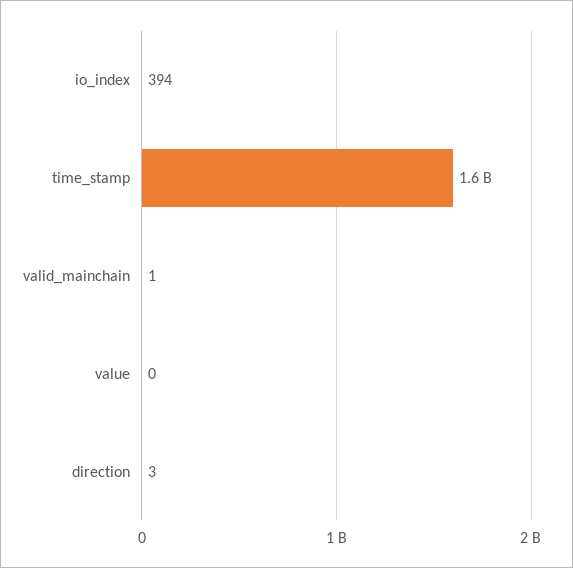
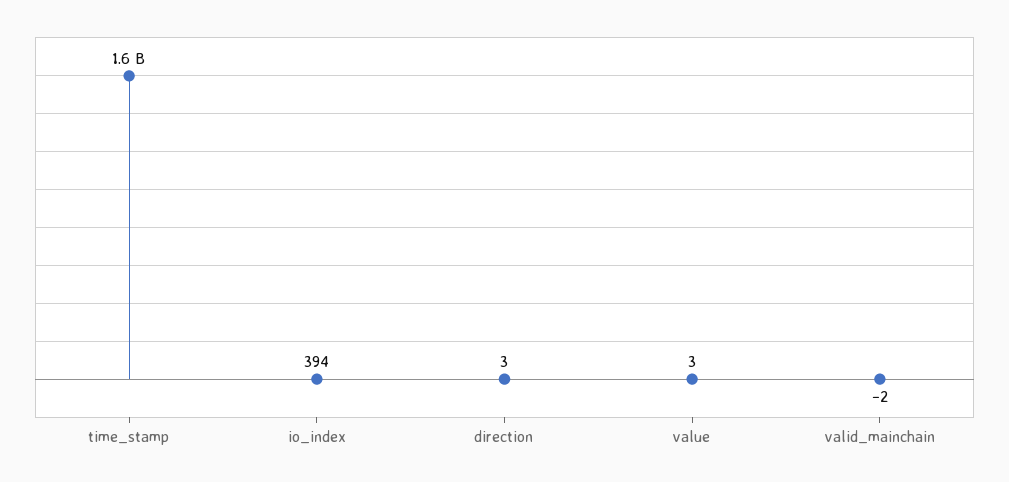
valid_mainchain: 1 -> -2
value: 0 -> 3

